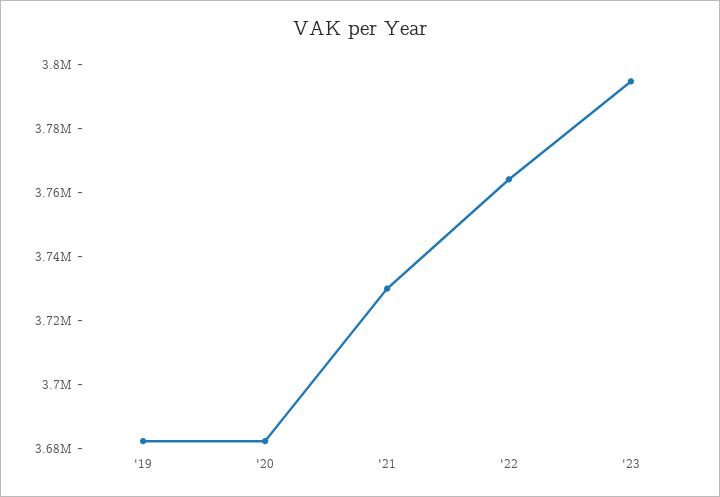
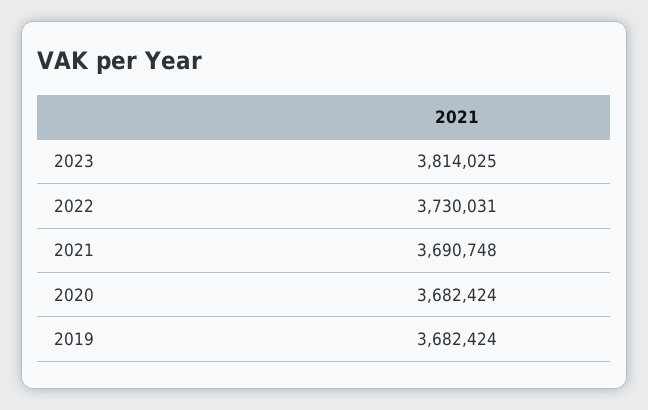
'21: 3730000 -> 3690748
'22: 3765000 -> 3730031
'23: 3795000 -> 3814025

